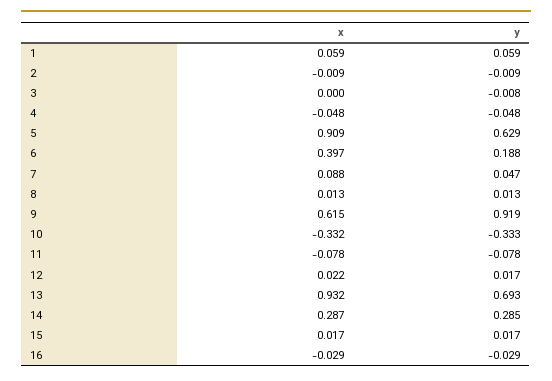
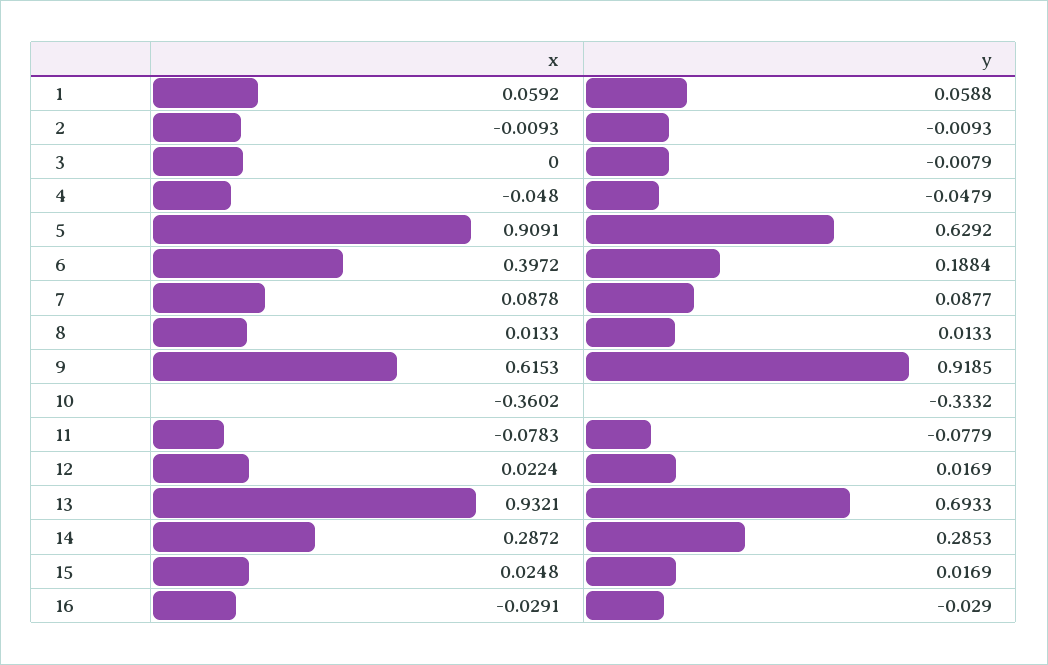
y, 7: 0.047 -> 0.0877
x, 10: -0.332 -> -0.3602
x, 15: 0.017 -> 0.0248

